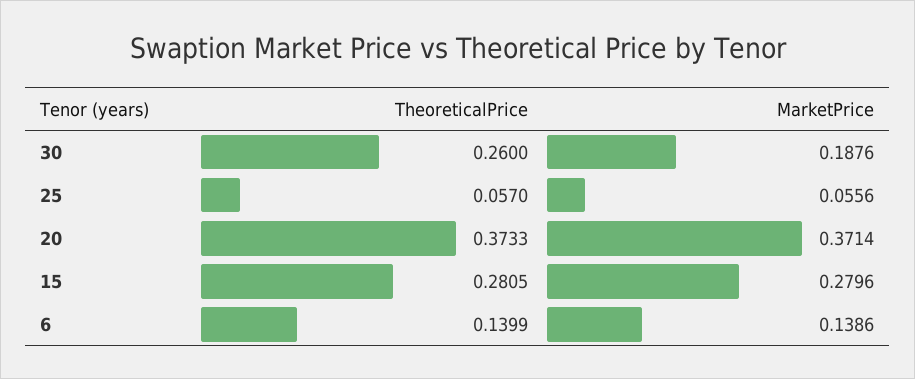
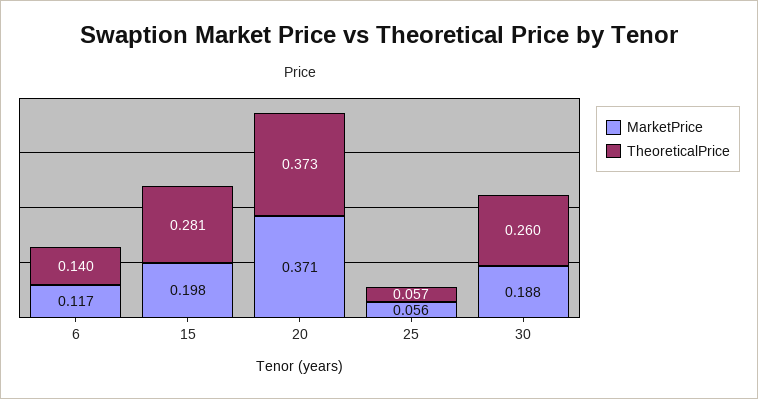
MarketPrice, 15: 0.2796 -> 0.198
MarketPrice, 6: 0.1386 -> 0.117

